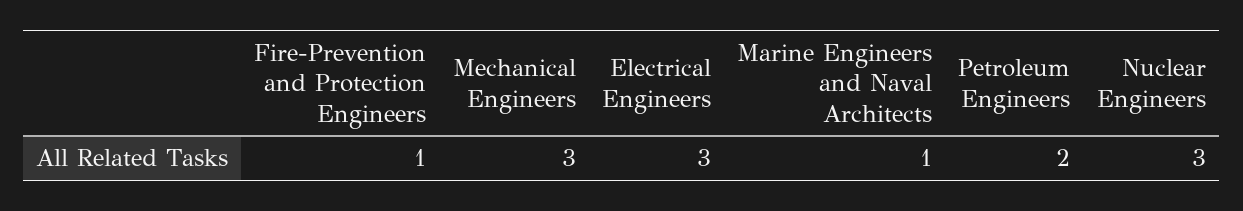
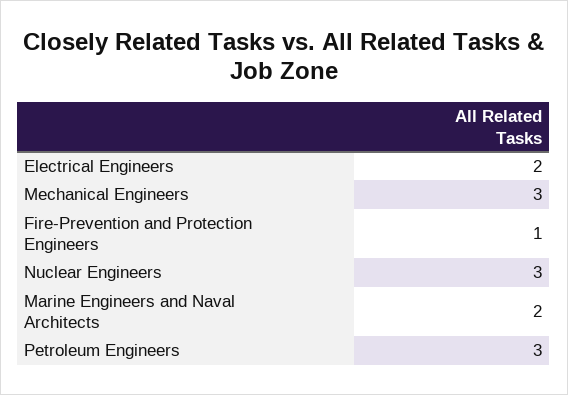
Electrical Engineers: 3 -> 2
Marine Engineers and Naval Architects: 1 -> 2
Petroleum Engineers: 2 -> 3

